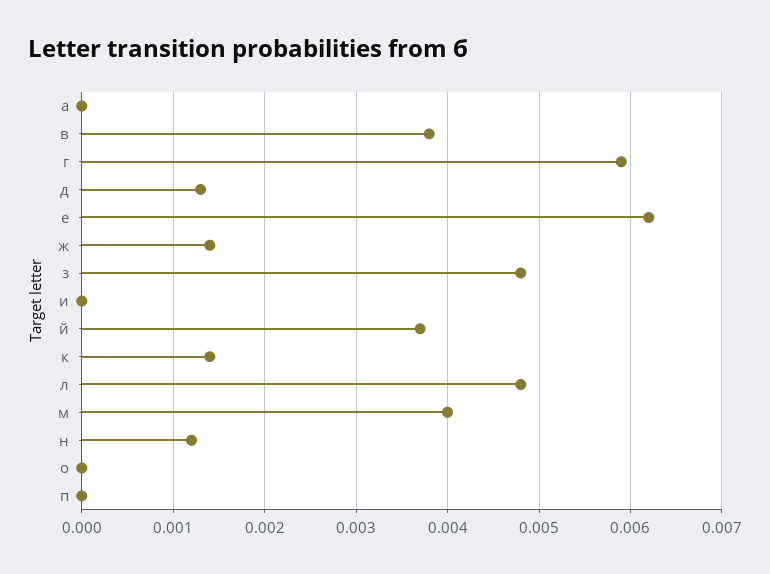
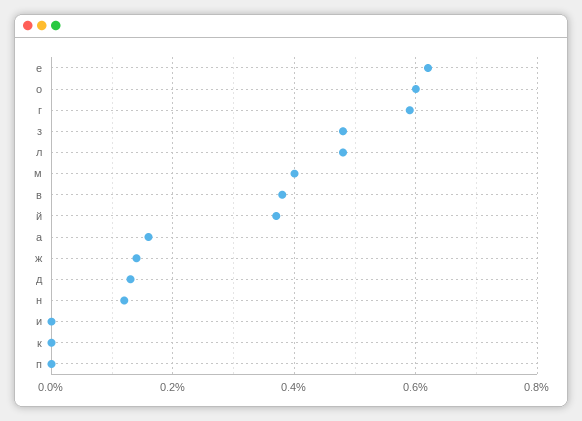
а: 0 -> 0.0015
к: 0.0014 -> 0
о: 0 -> 0.006

